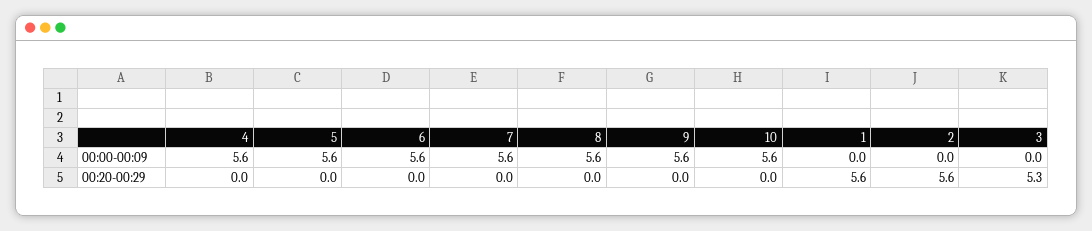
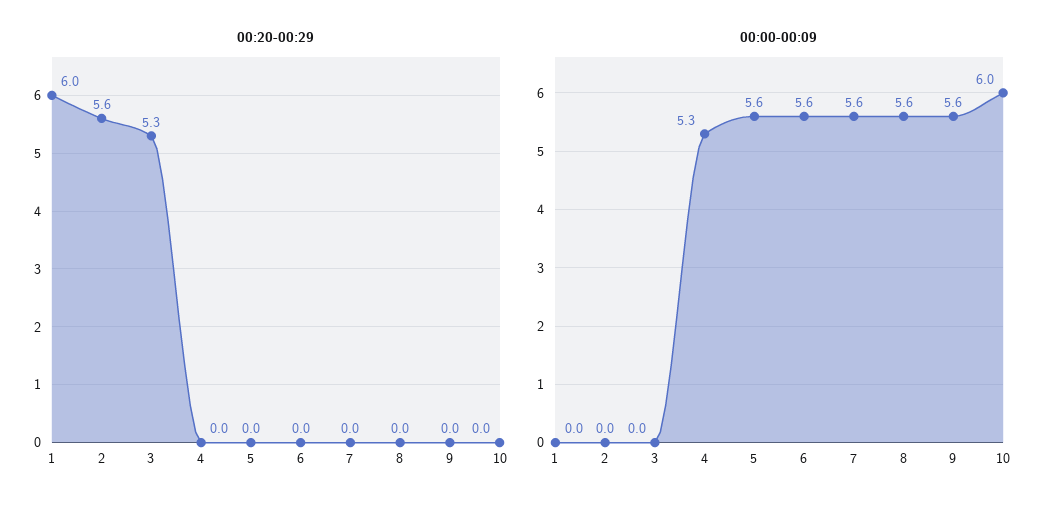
00:00-00:09, 4: 5.6 -> 5.3
00:00-00:09, 10: 5.6 -> 6
00:20-00:29, 1: 5.6 -> 6

